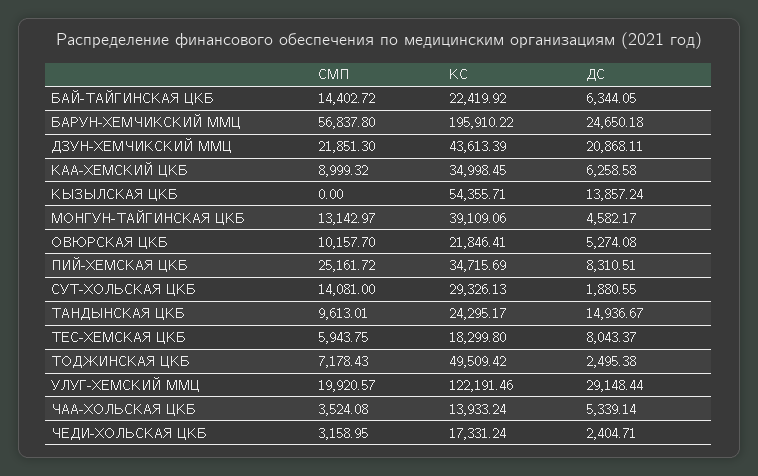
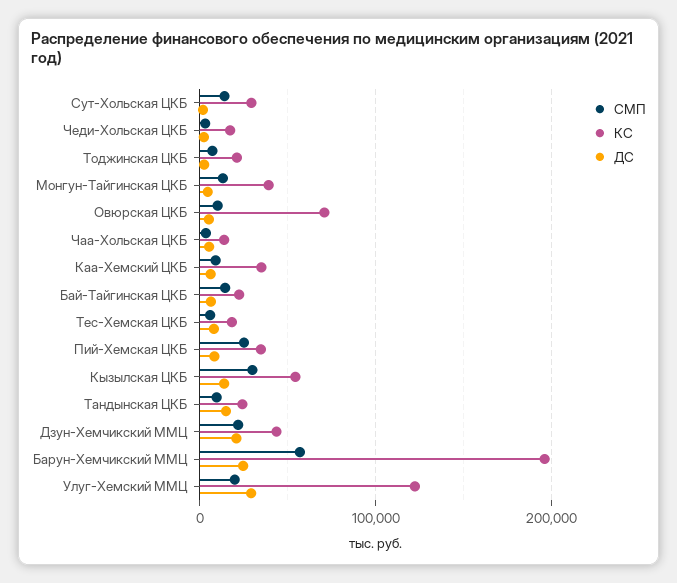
СМП, КЫЗЫЛСКАЯ ЦКБ: 0 -> 30000
КС, ОВЮРСКАЯ ЦКБ: 21846.41 -> 70000
КС, ТОДЖИНСКАЯ ЦКБ: 49509.42 -> 20000

